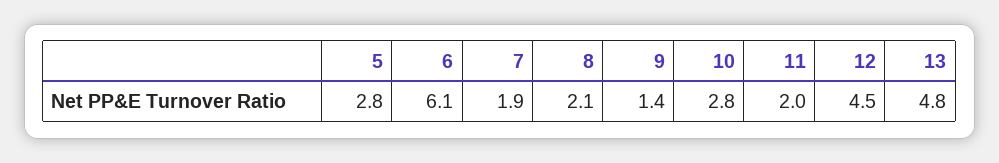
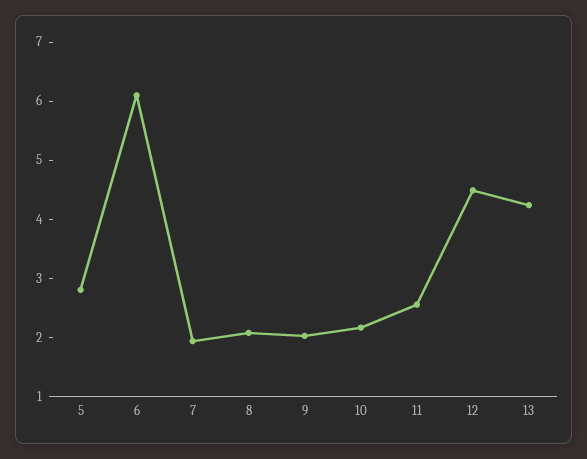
9: 1.4 -> 2
10: 2.8 -> 2.2
11: 2 -> 2.6
13: 4.8 -> 4.2

